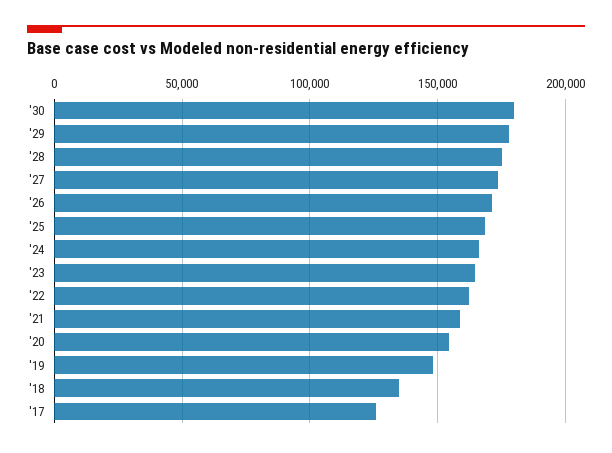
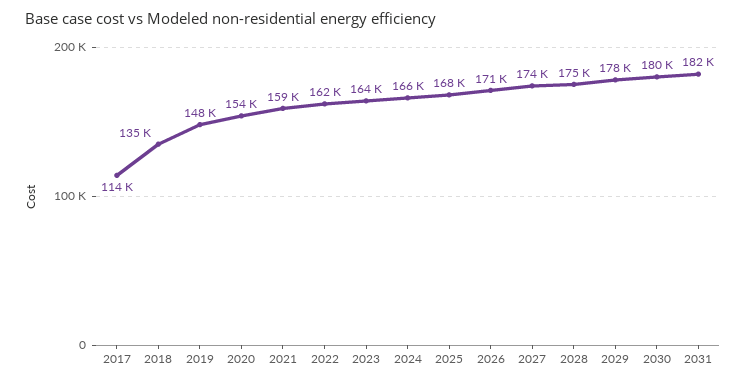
'17: 125000 -> 114000
2031: none -> 182000

